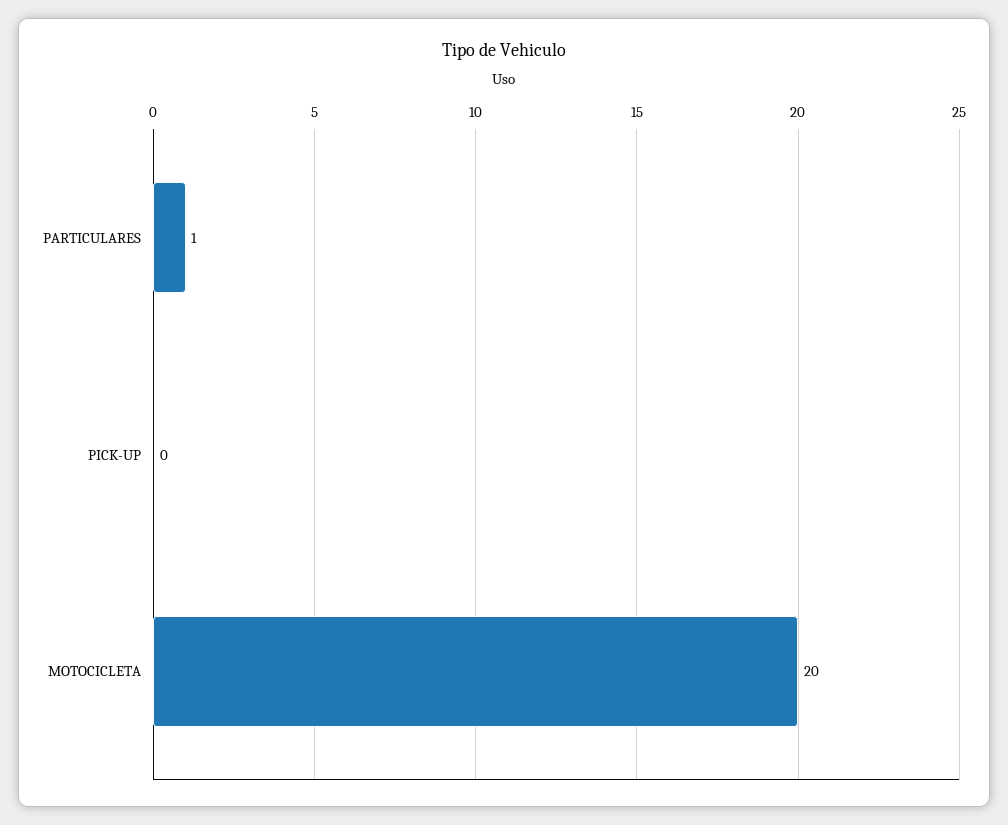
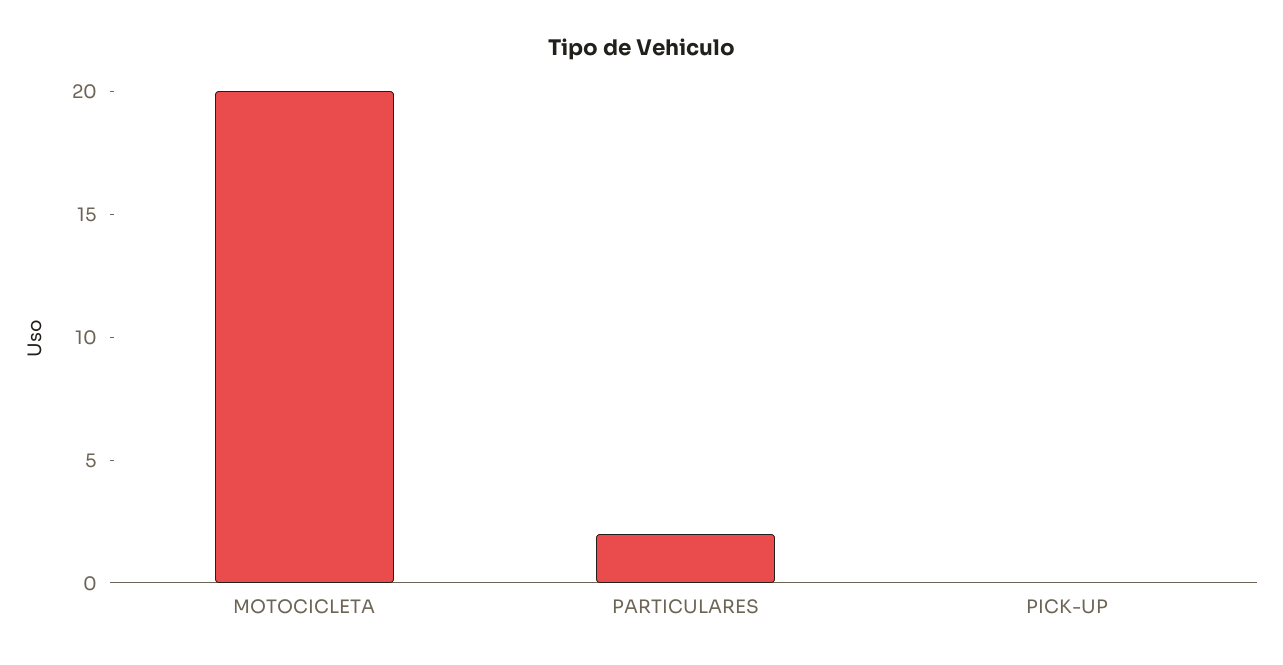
PARTICULARES: 1 -> 2

